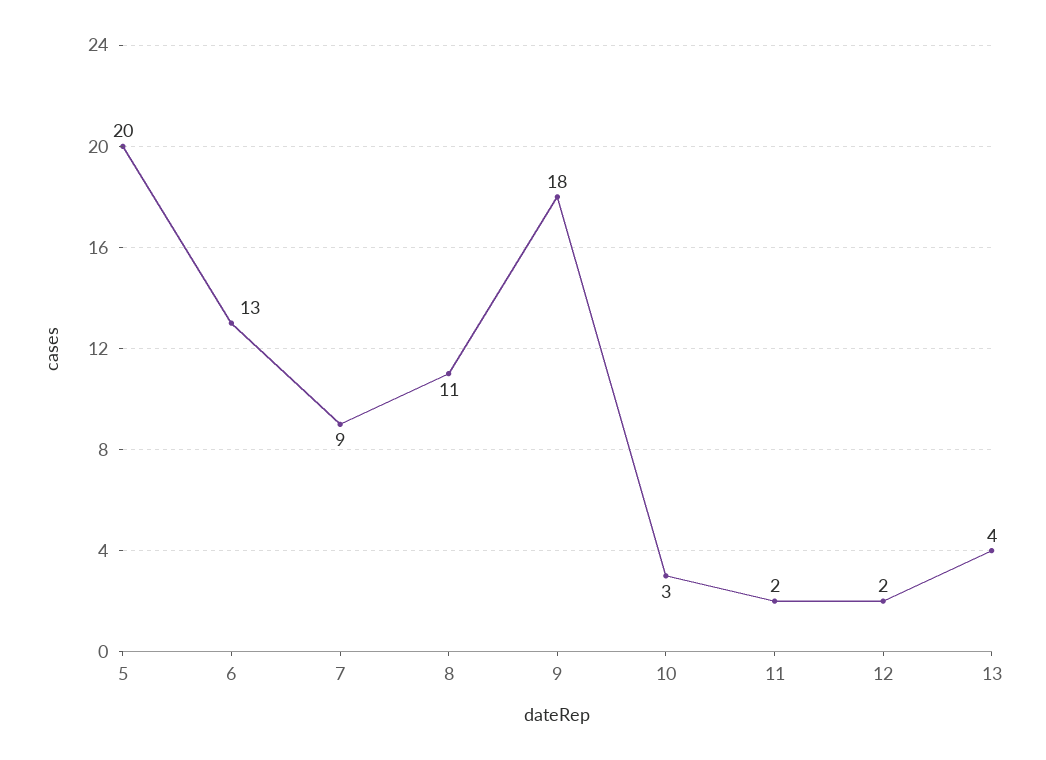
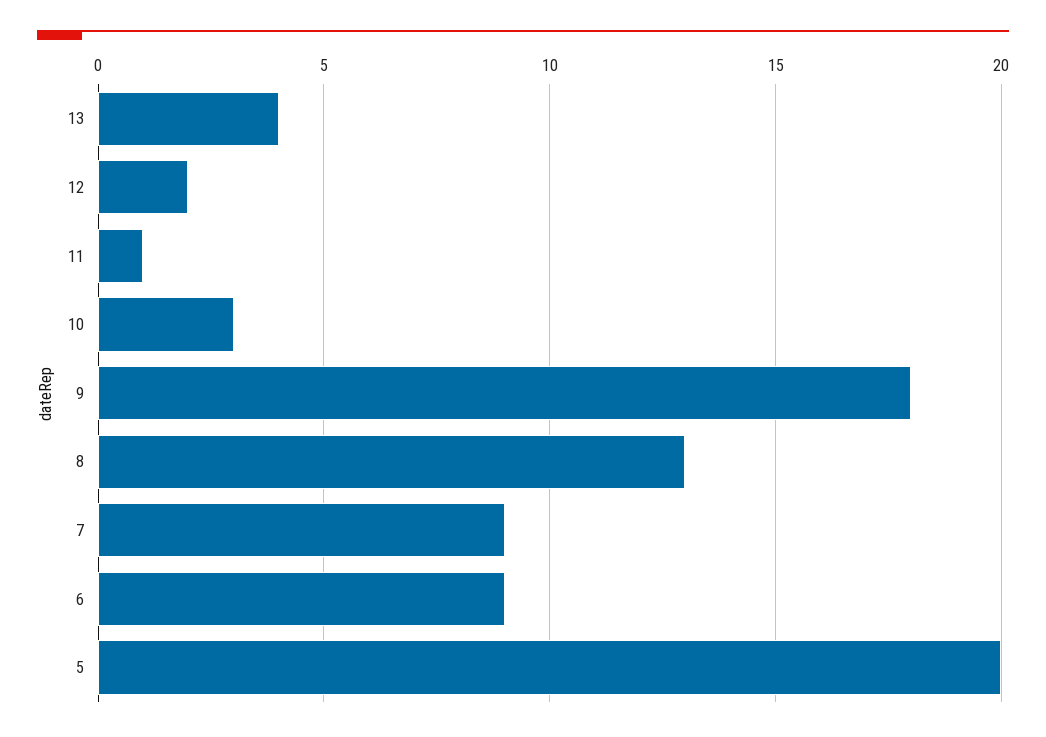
6: 13 -> 9
8: 11 -> 13
11: 2 -> 1

